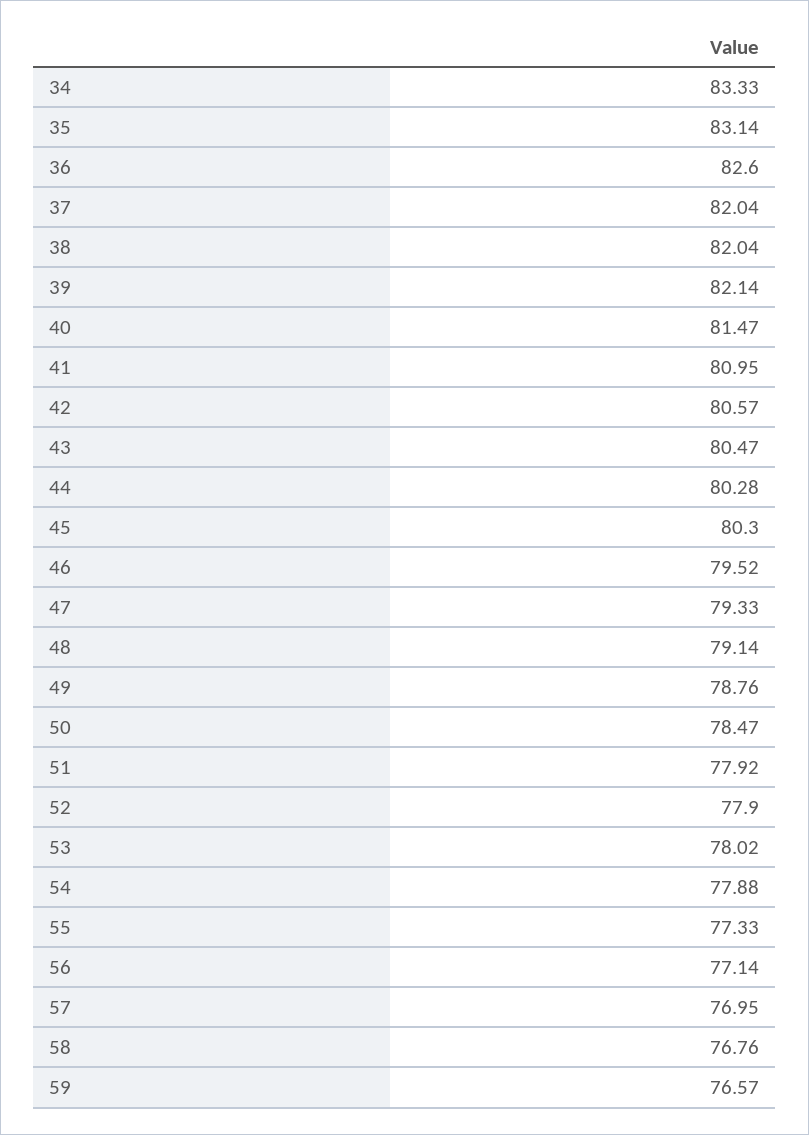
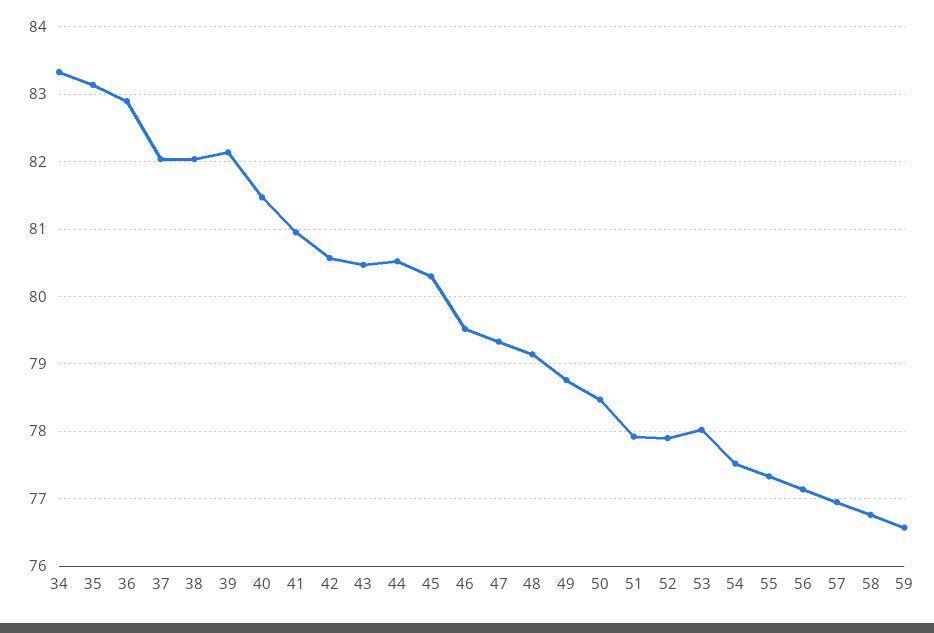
36: 82.6 -> 82.9
44: 80.28 -> 80.5
54: 77.88 -> 77.5

